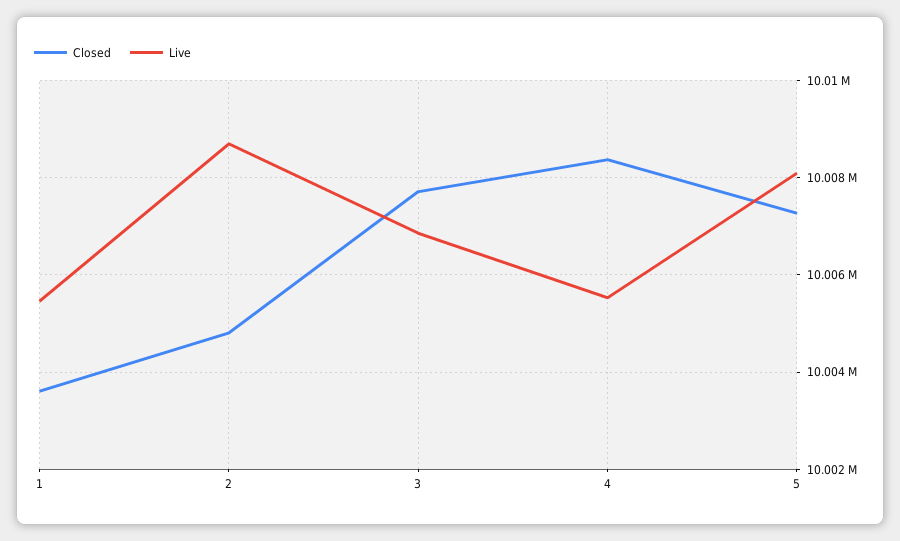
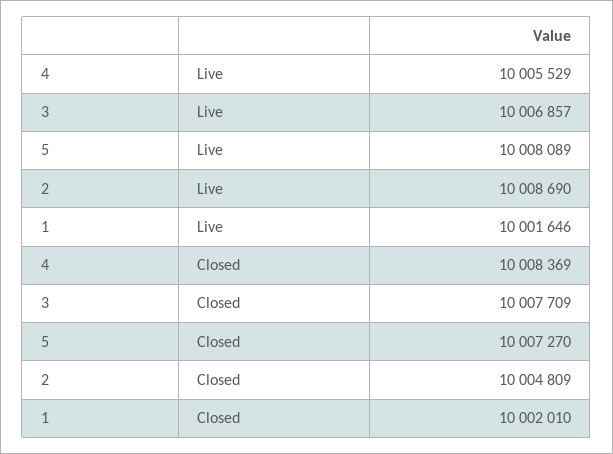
Closed, 1: 10003600 -> 10002010
Live, 1: 10005400 -> 10001646

